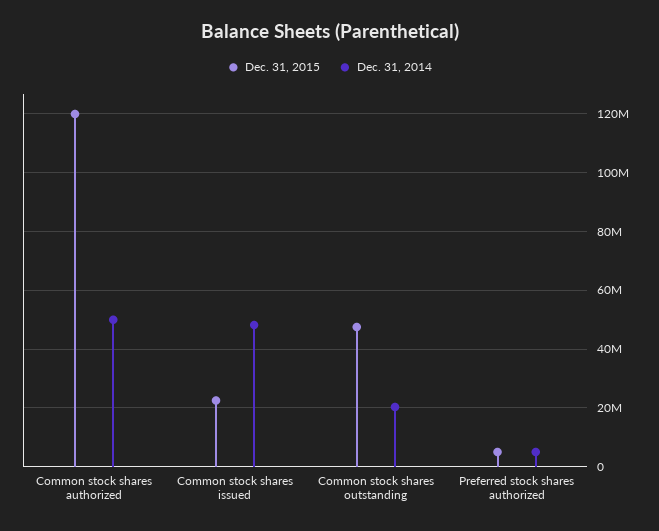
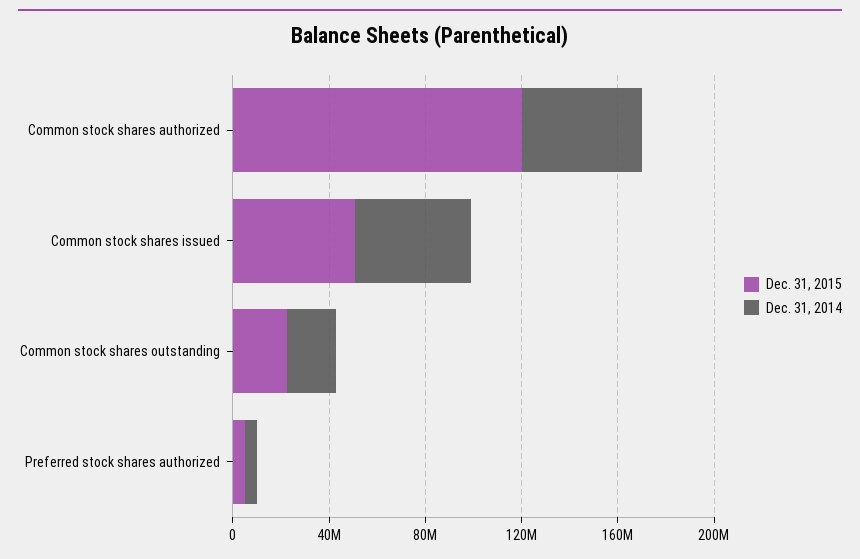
Dec. 31, 2015, Common stock shares issued: 22500000 -> 50000000
Dec. 31, 2015, Common stock shares outstanding: 47500000 -> 20000000

